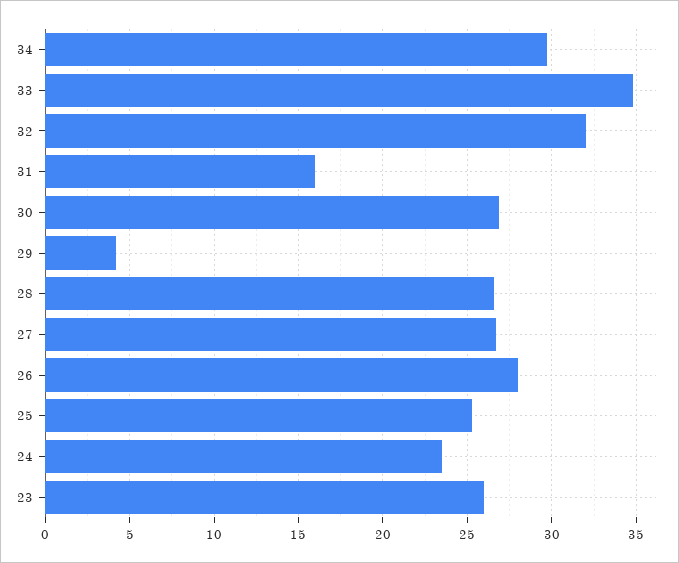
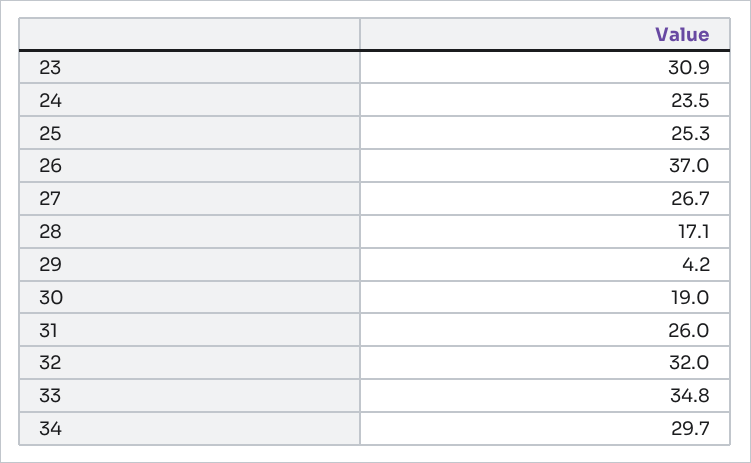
31: 16 -> 26
30: 27 -> 19
28: 26.5 -> 17.1
26: 28 -> 37
23: 26 -> 30.9

